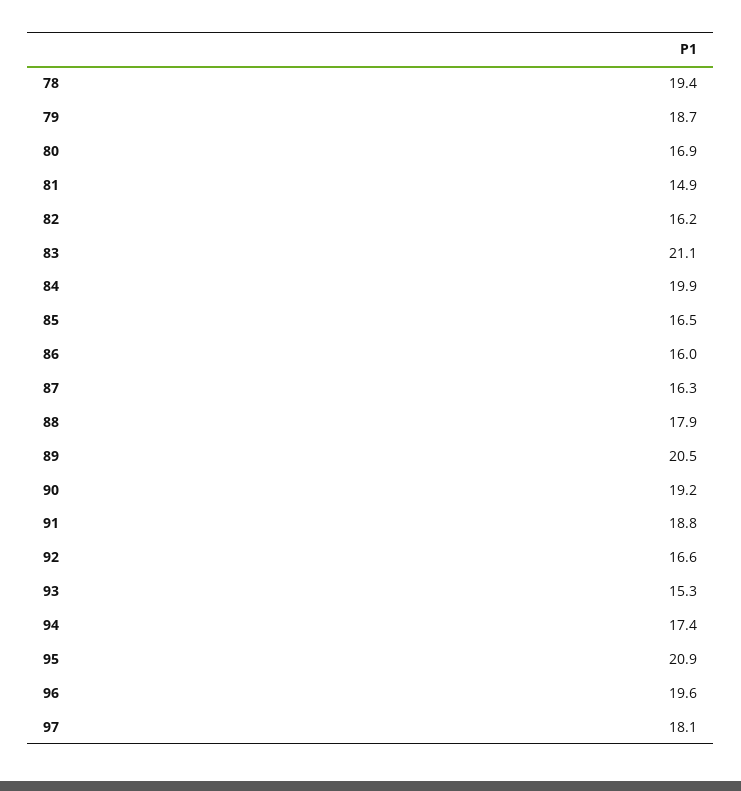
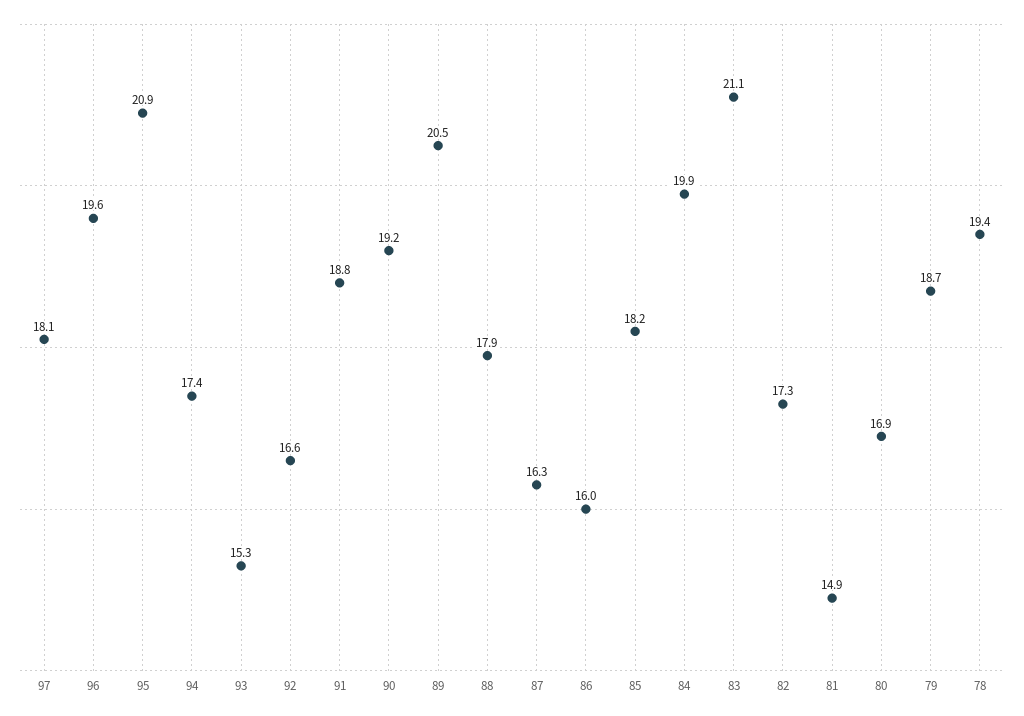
82: 16.2 -> 17.3
85: 16.5 -> 18.2

